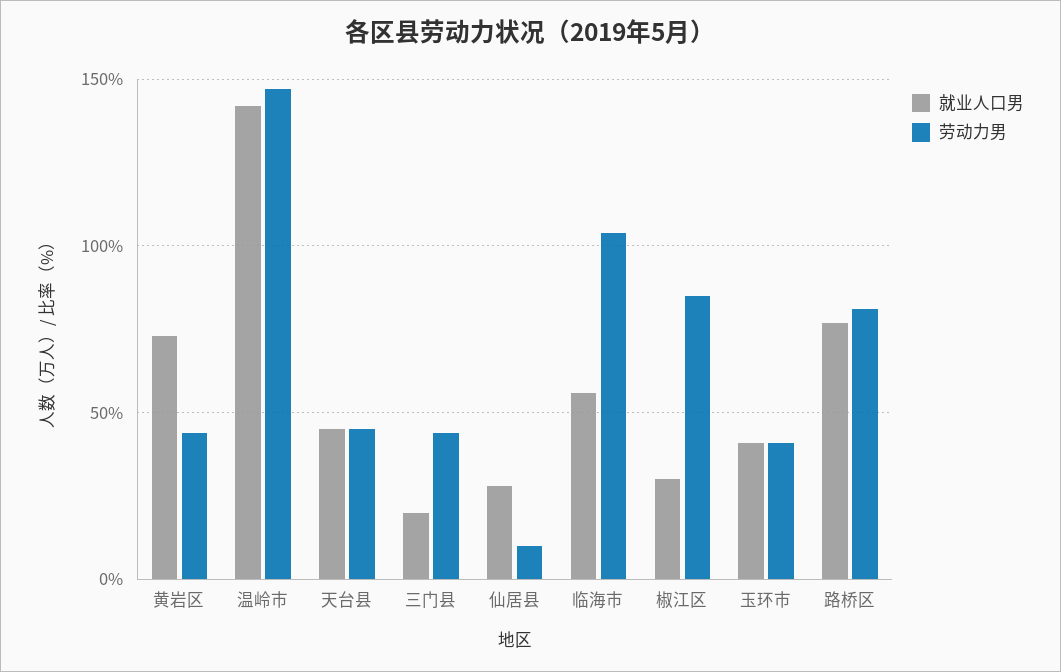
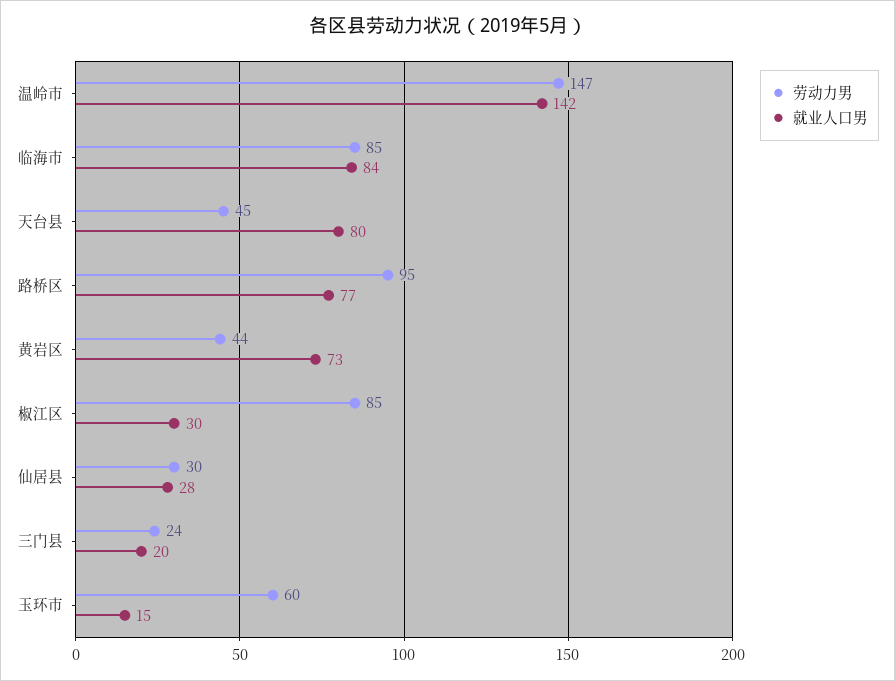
就业人口男, 天台县: 45 -> 80
劳动力男, 三门县: 45 -> 24
劳动力男, 仙居县: 10 -> 30
就业人口男, 临海市: 55 -> 84
劳动力男, 临海市: 105 -> 85
就业人口男, 玉环市: 40 -> 15
劳动力男, 玉环市: 40 -> 60
劳动力男, 路桥区: 80 -> 95

